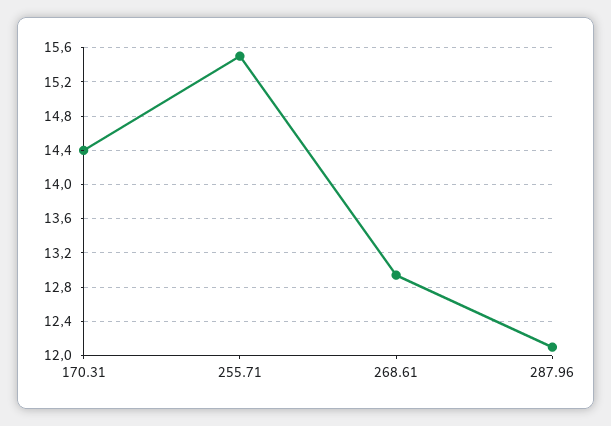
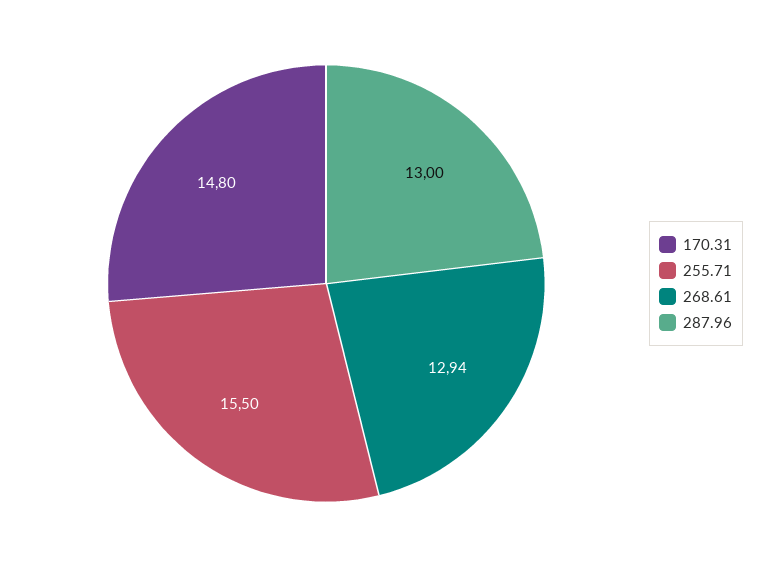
170.31: 14.4 -> 14.8
287.96: 12.1 -> 13

